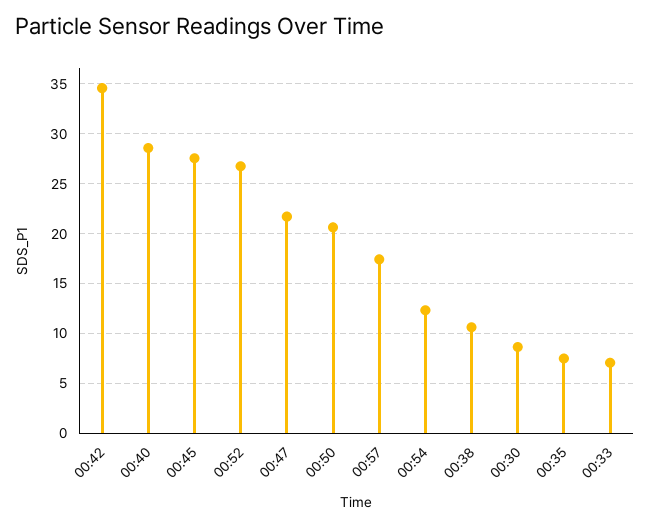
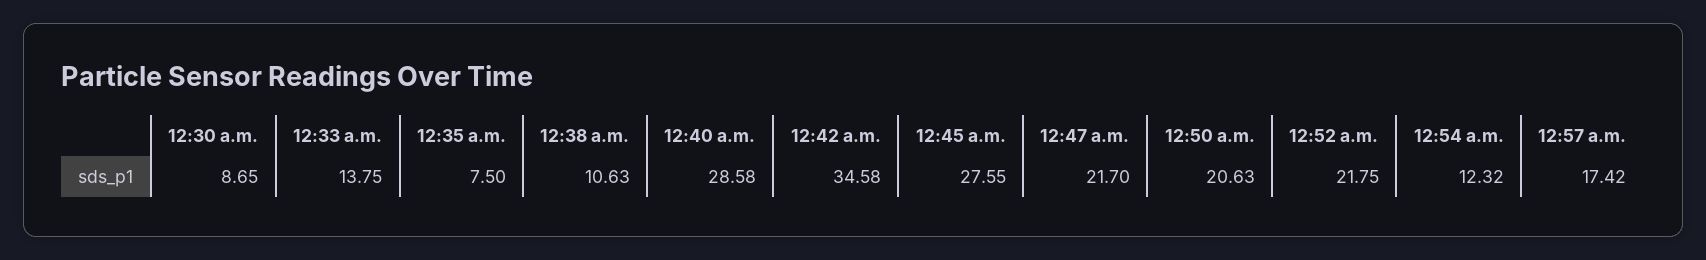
00:52: 27 -> 21.75
00:33: 7 -> 13.75

